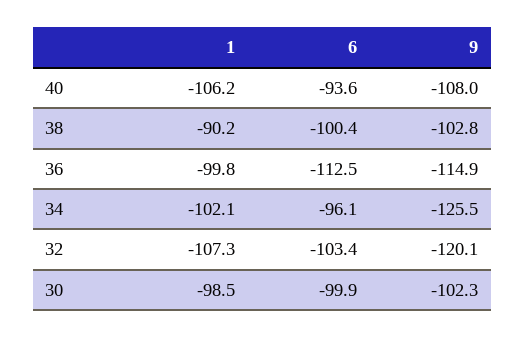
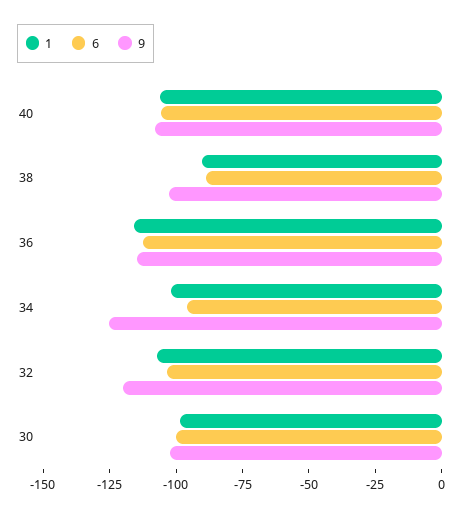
6, 40: -93.6 -> -105
6, 38: -100.4 -> -90
1, 36: -99.8 -> -115

